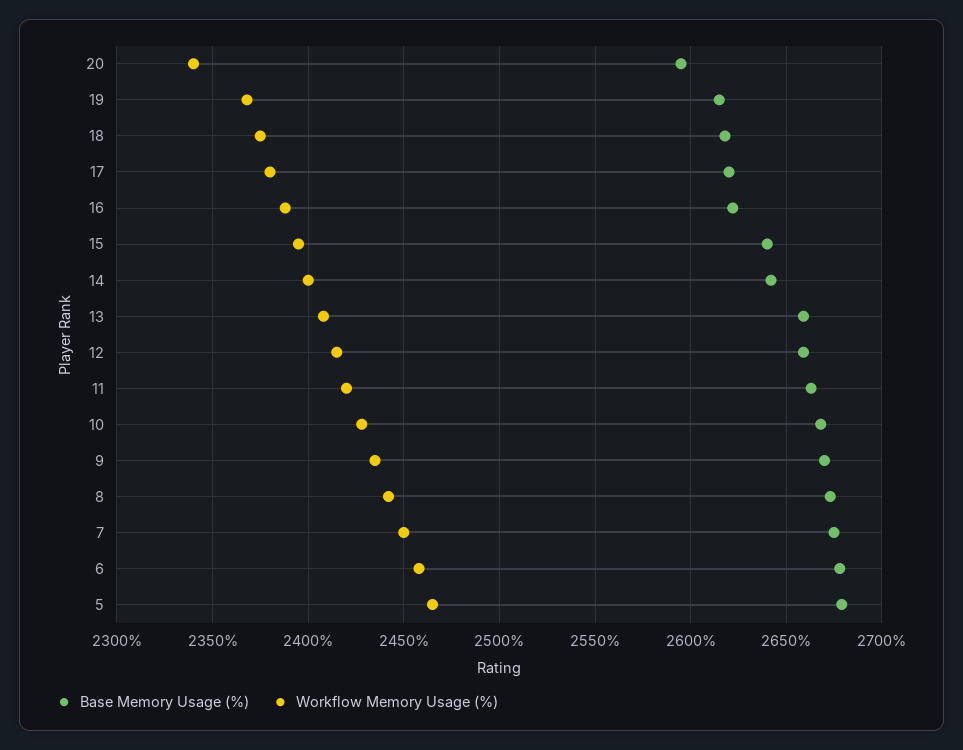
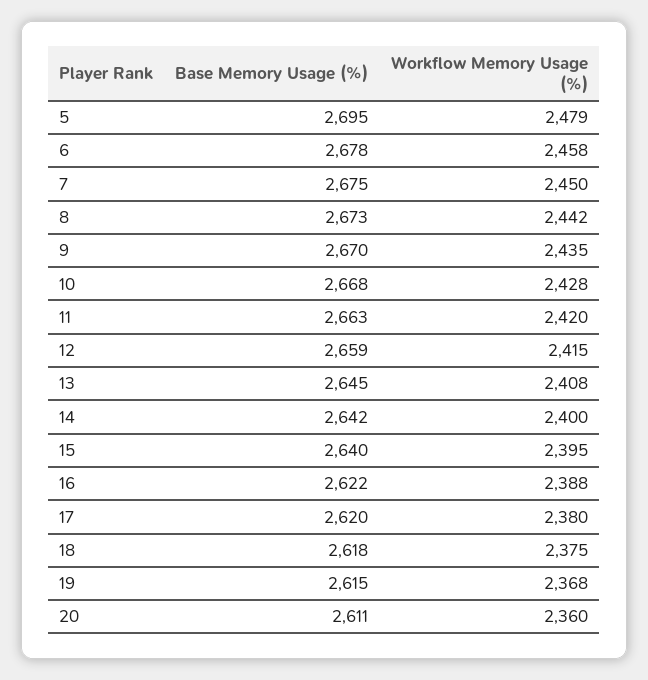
Base Memory Usage (%), 20: 2595 -> 2611
Workflow Memory Usage (%), 20: 2340 -> 2360
Base Memory Usage (%), 13: 2660 -> 2645
Base Memory Usage (%), 5: 2680 -> 2695
Workflow Memory Usage (%), 5: 2465 -> 2479

